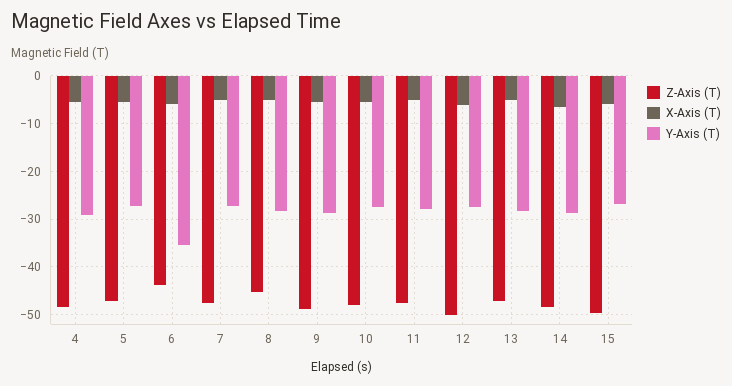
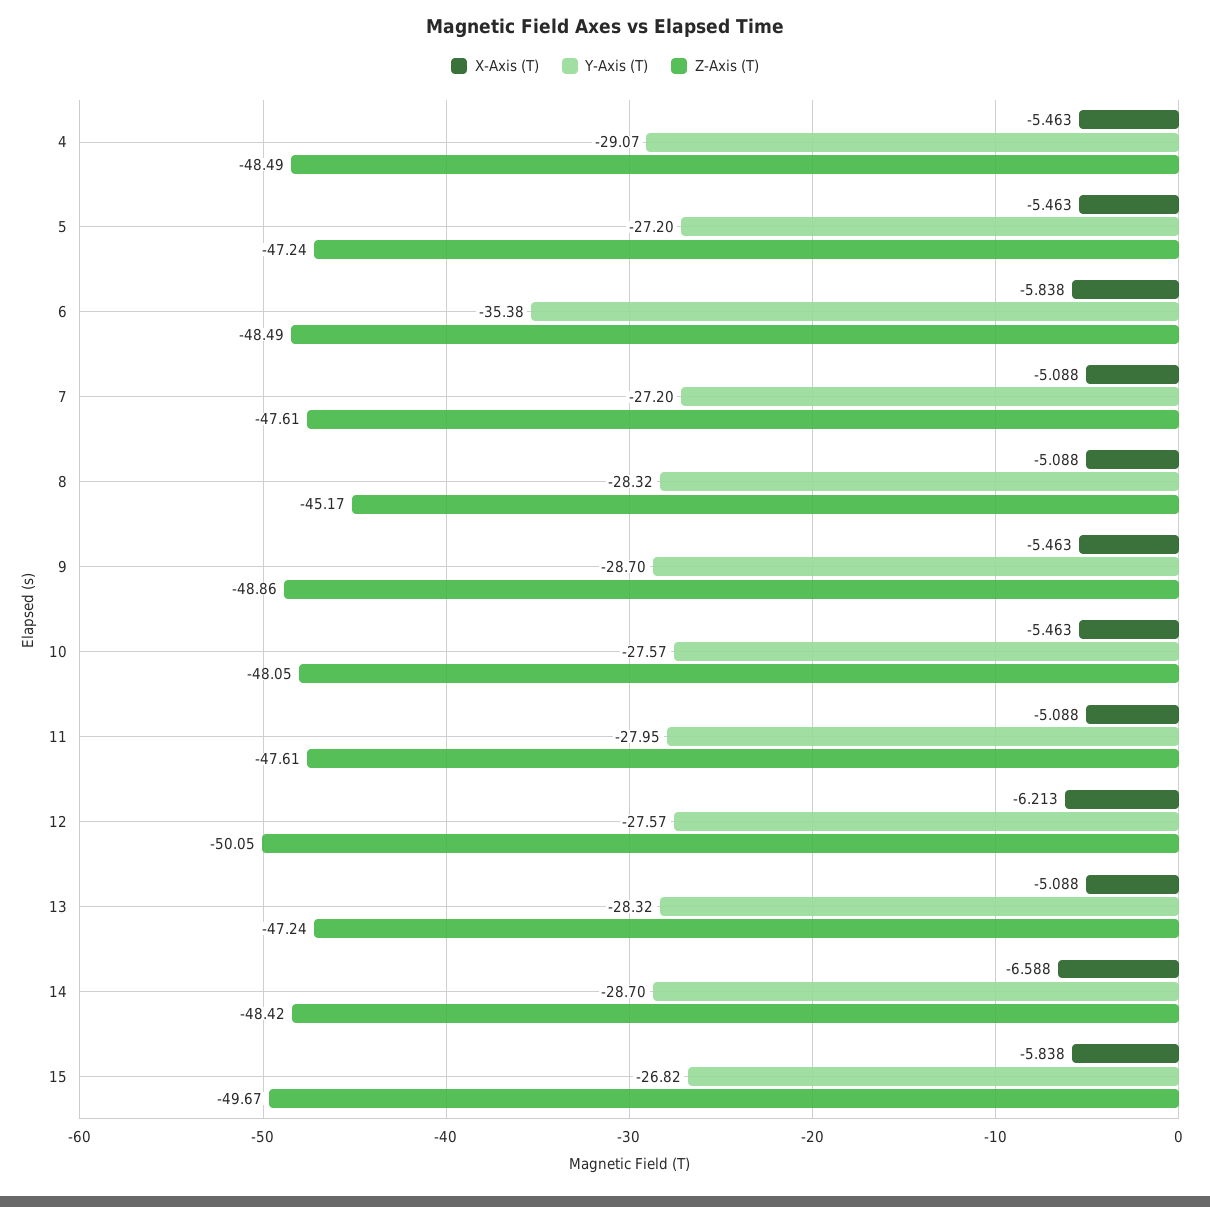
Z-Axis (T), 6: -44 -> -48.49

